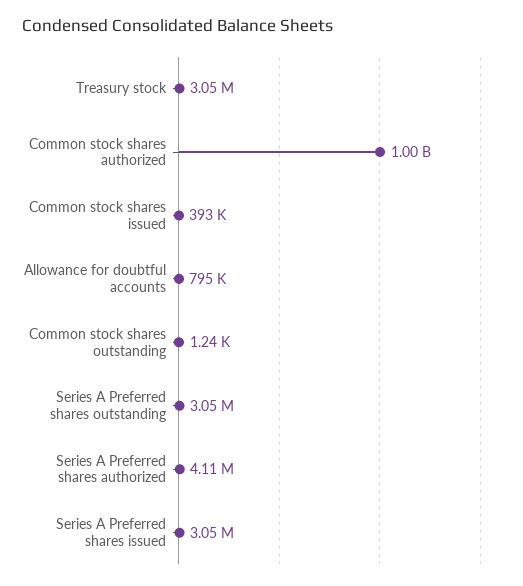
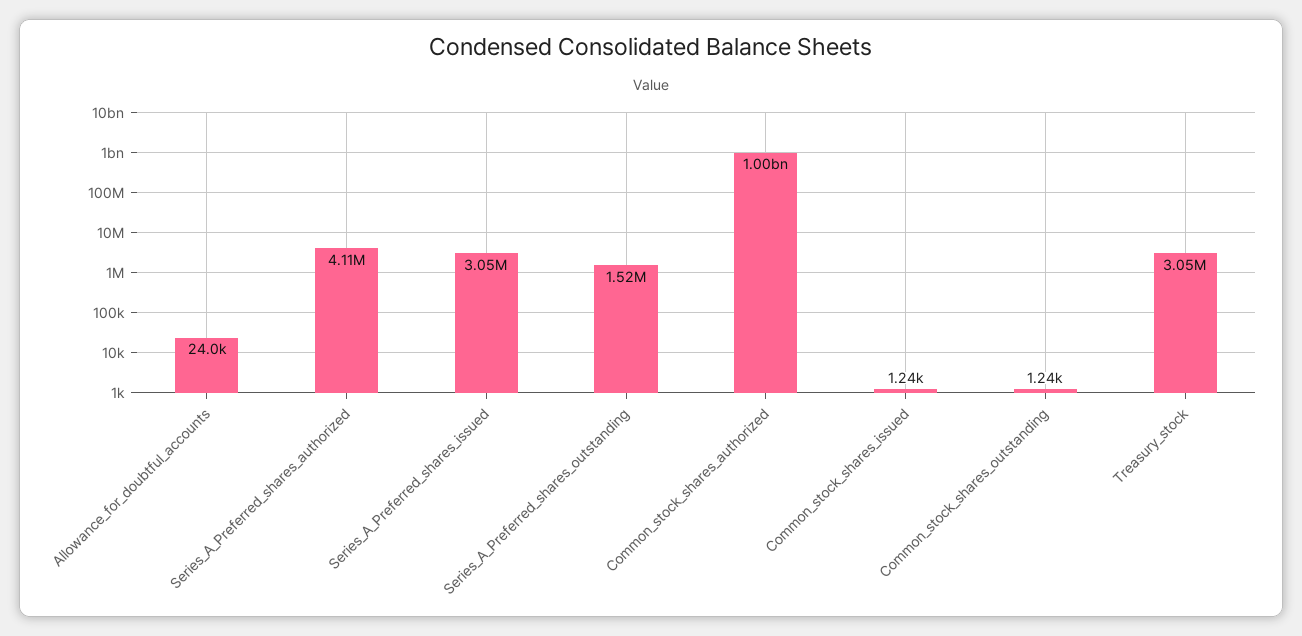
Common stock shares issued: 393000 -> 1240
Allowance for doubtful accounts: 795000 -> 24000
Series A Preferred shares outstanding: 3050000 -> 1520000

